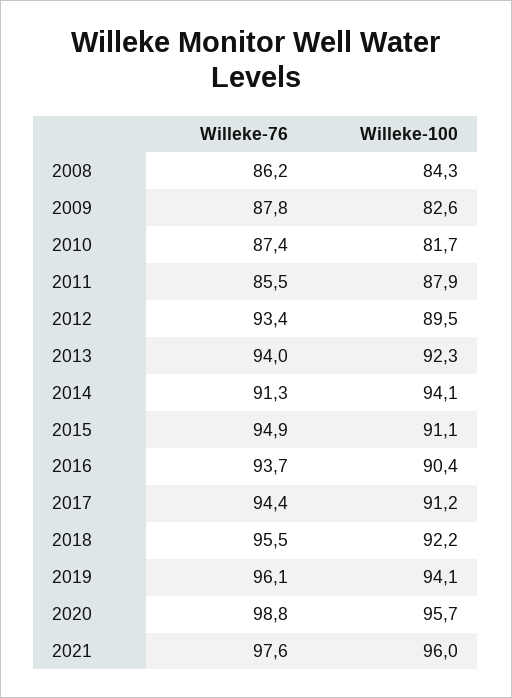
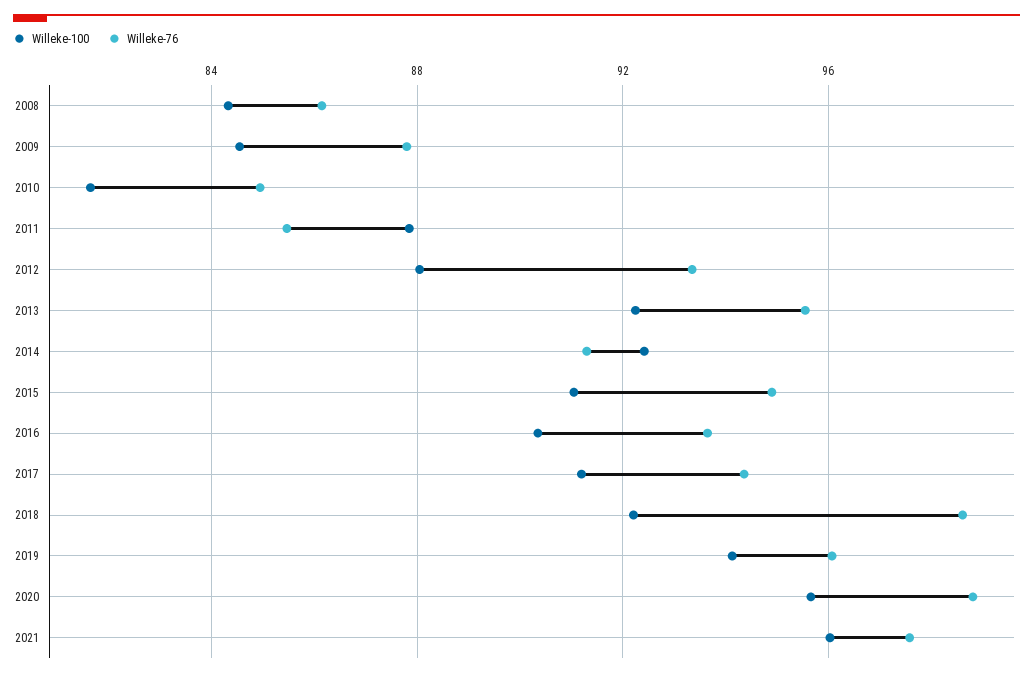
Willeke-100, 2009: 82.6 -> 84.5
Willeke-76, 2010: 87.4 -> 85
Willeke-100, 2012: 89.5 -> 88
Willeke-76, 2013: 94 -> 95.5
Willeke-100, 2014: 94.1 -> 92.5
Willeke-76, 2018: 95.5 -> 98.5

